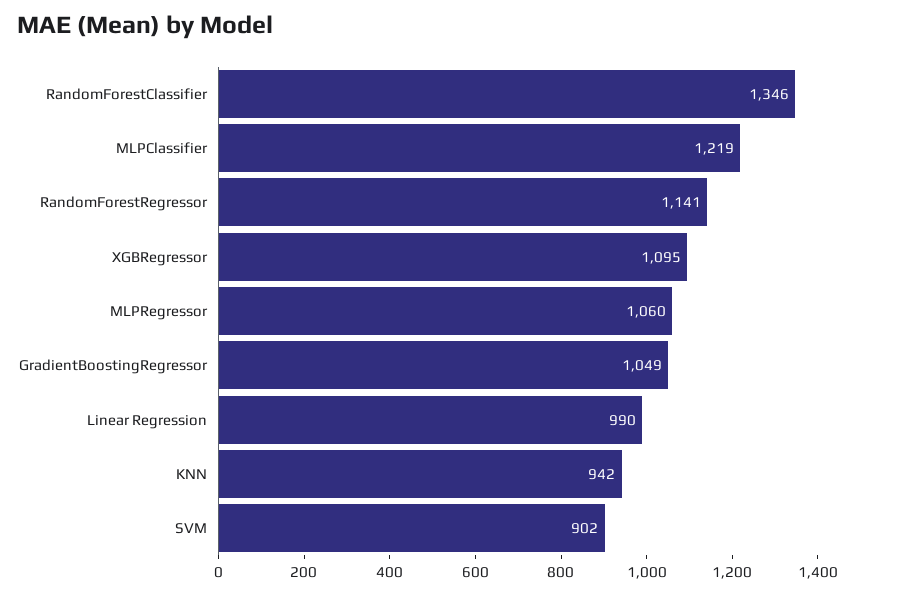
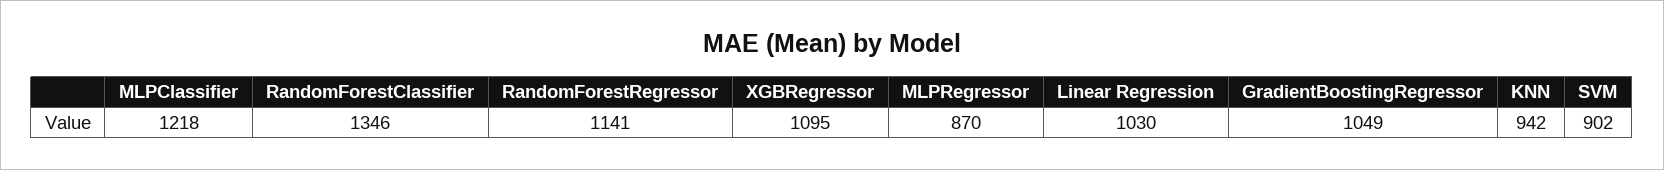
MLPClassifier: 1219 -> 1218
MLPRegressor: 1060 -> 870
Linear Regression: 990 -> 1030

